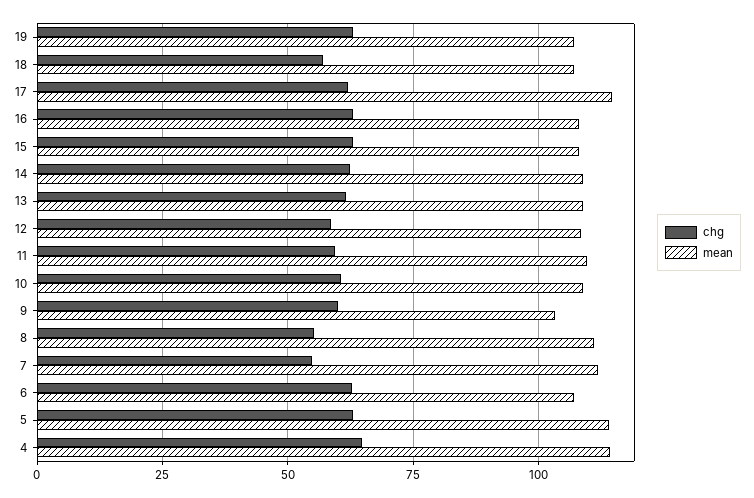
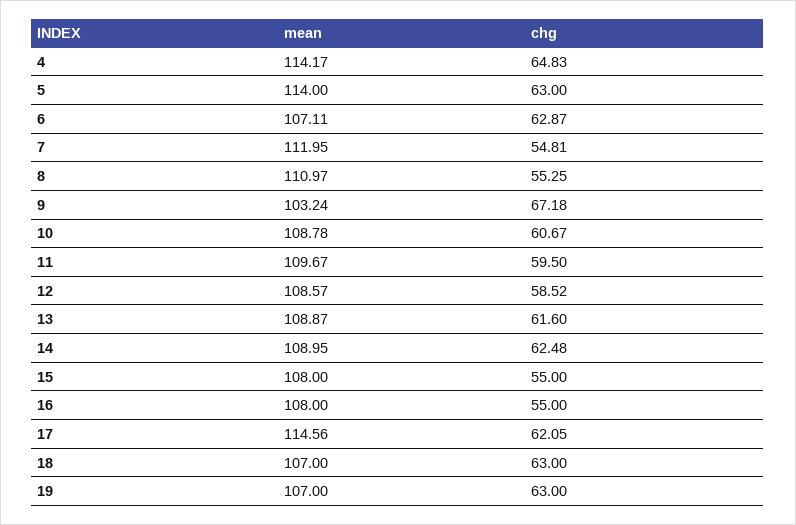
chg, 18: 57.5 -> 63
chg, 16: 62.5 -> 55
chg, 15: 62.5 -> 55
chg, 9: 60 -> 67.18

